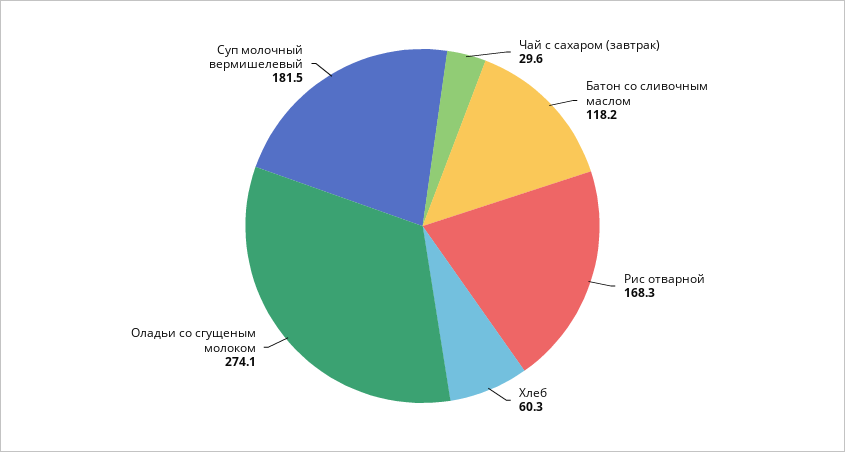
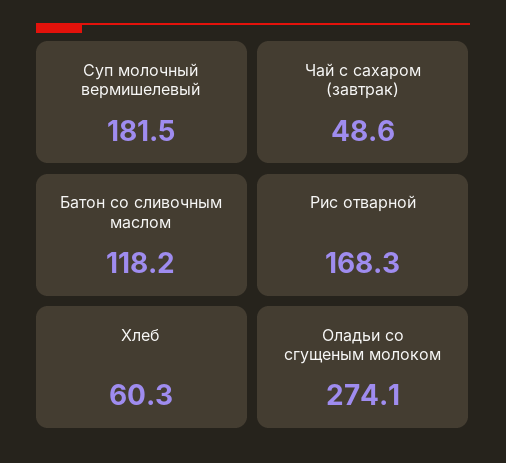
Чай с сахаром (завтрак): 29.6 -> 48.6

